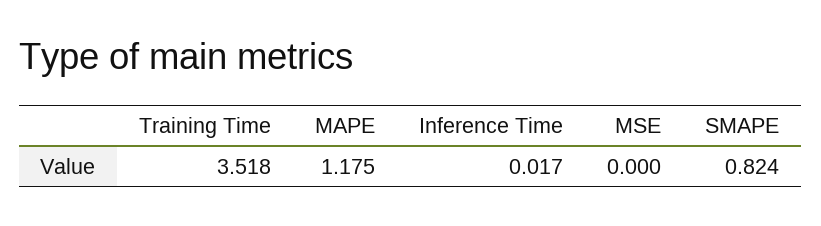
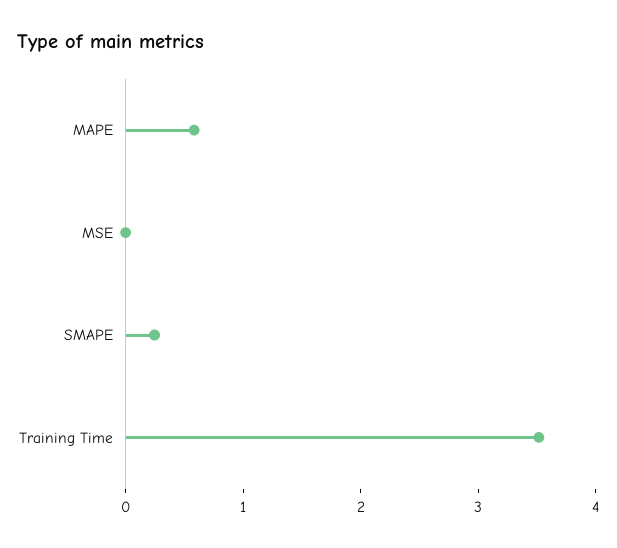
MAPE: 1.175 -> 0.6
Inference Time: 0.017 -> none
SMAPE: 0.824 -> 0.2

